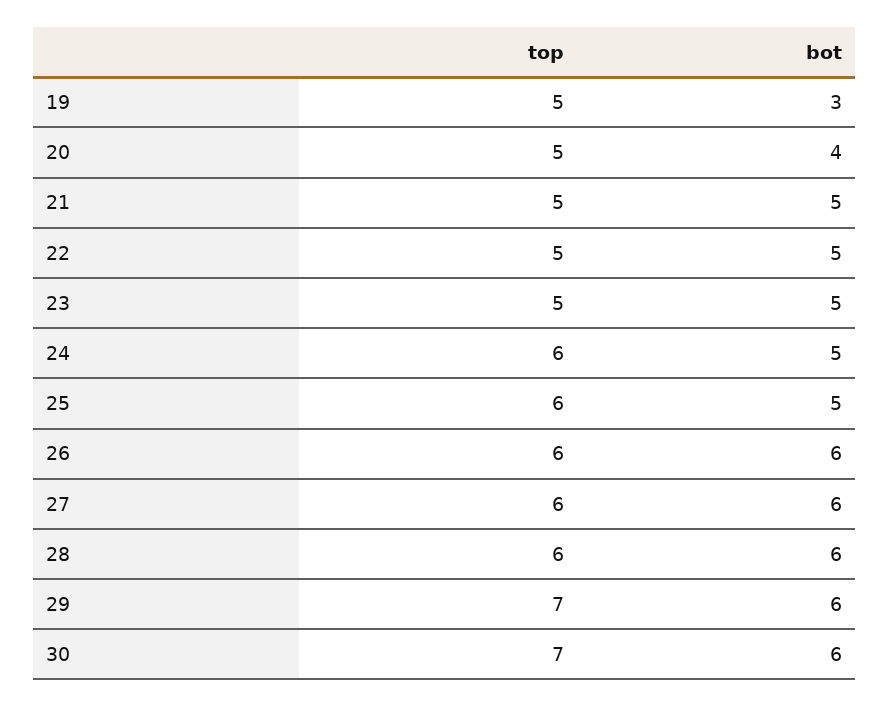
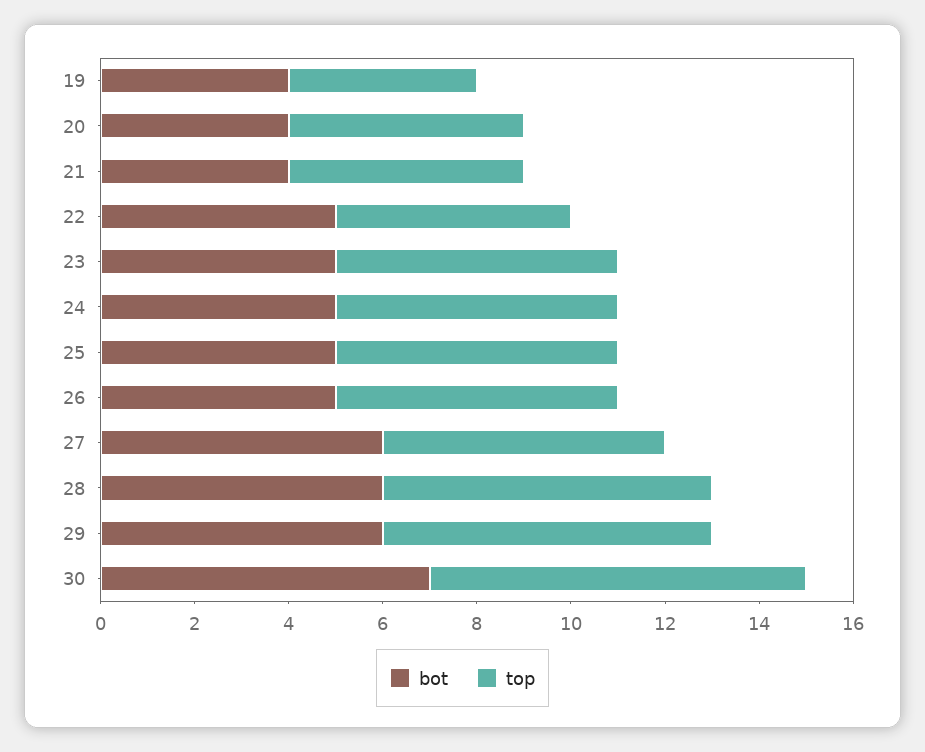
top, 19: 5 -> 4
bot, 19: 3 -> 4
bot, 21: 5 -> 4
top, 23: 5 -> 6
bot, 26: 6 -> 5
top, 28: 6 -> 7
top, 30: 7 -> 8
bot, 30: 6 -> 7

